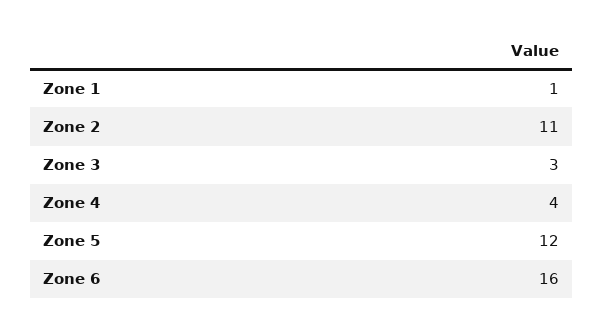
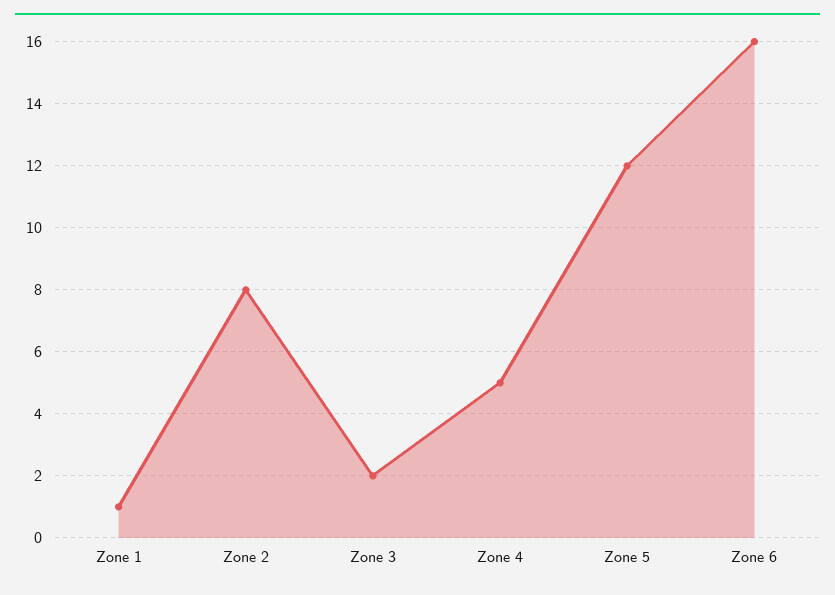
Zone 2: 11 -> 8
Zone 3: 3 -> 2
Zone 4: 4 -> 5

